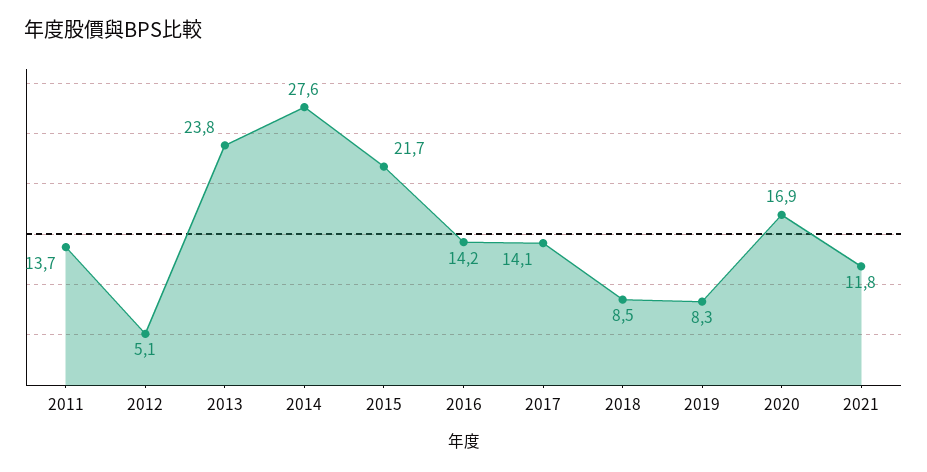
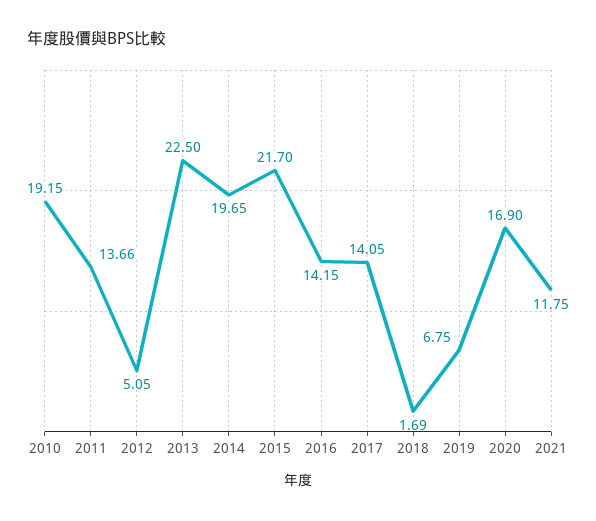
2013: 23.8 -> 22.5
2014: 27.6 -> 19.65
2018: 8.5 -> 1.69
2019: 8.3 -> 6.75
2010: none -> 19.15

